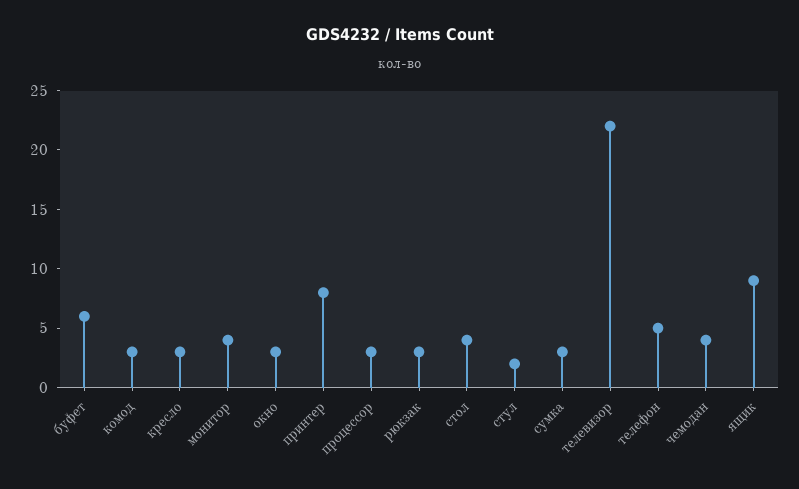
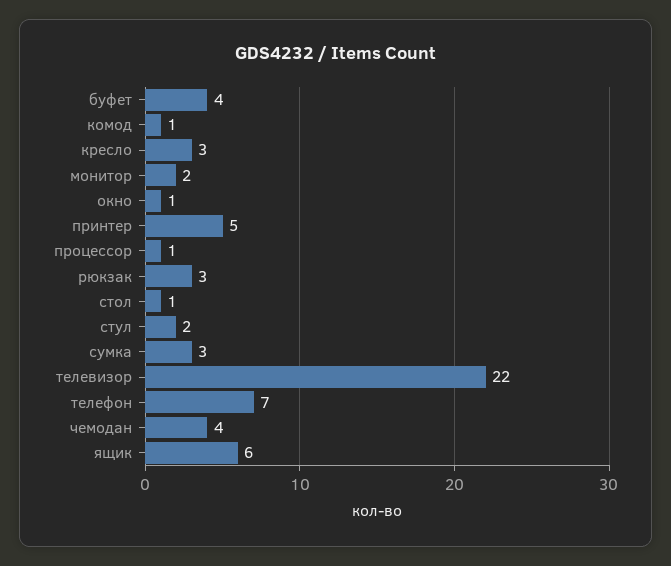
буфет: 6 -> 4
комод: 3 -> 1
монитор: 4 -> 2
окно: 3 -> 1
принтер: 8 -> 5
процессор: 3 -> 1
стол: 4 -> 1
телефон: 5 -> 7
ящик: 9 -> 6

